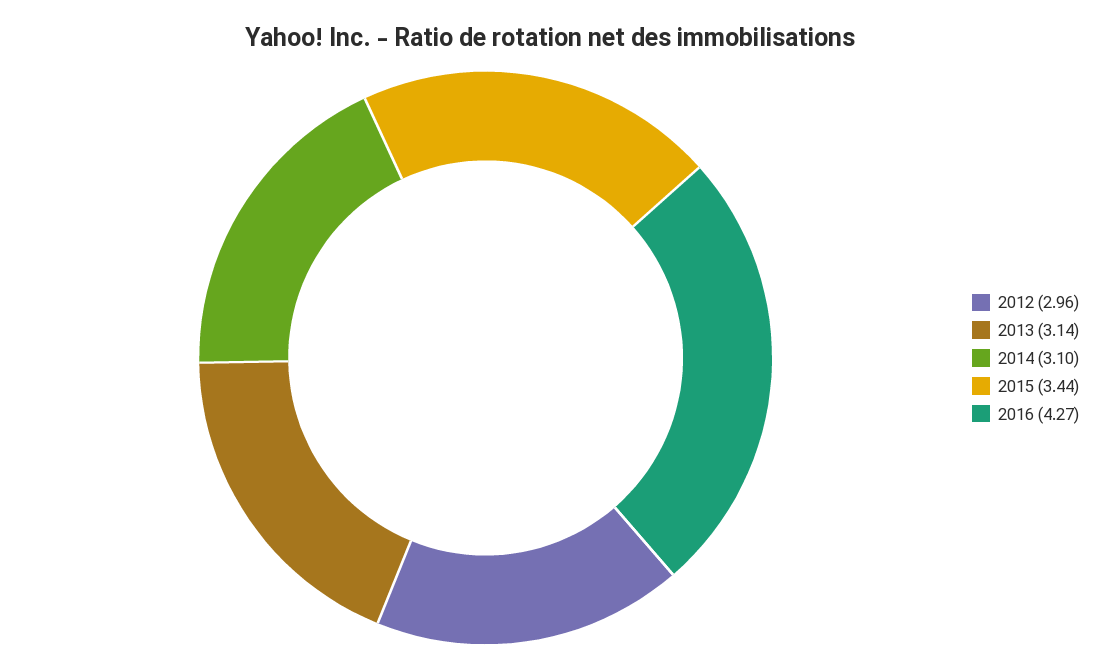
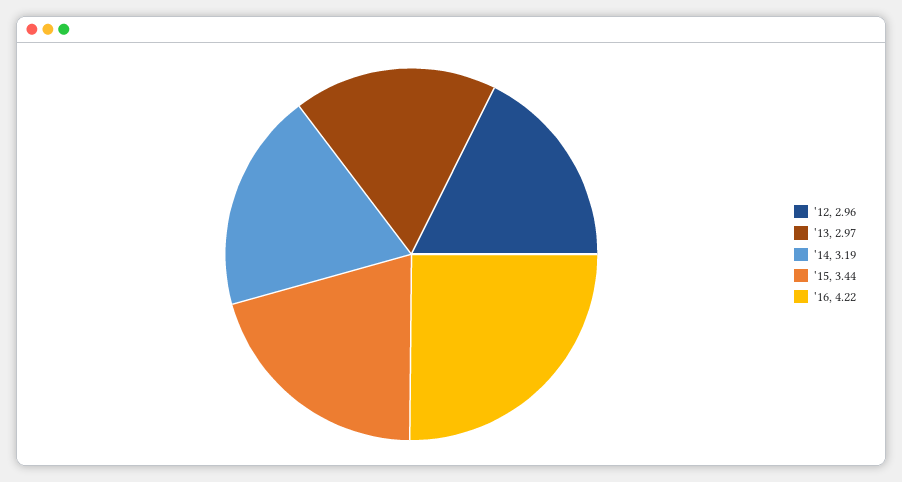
2013: 3.14 -> 2.97
2014: 3.1 -> 3.19
2016: 4.27 -> 4.22

